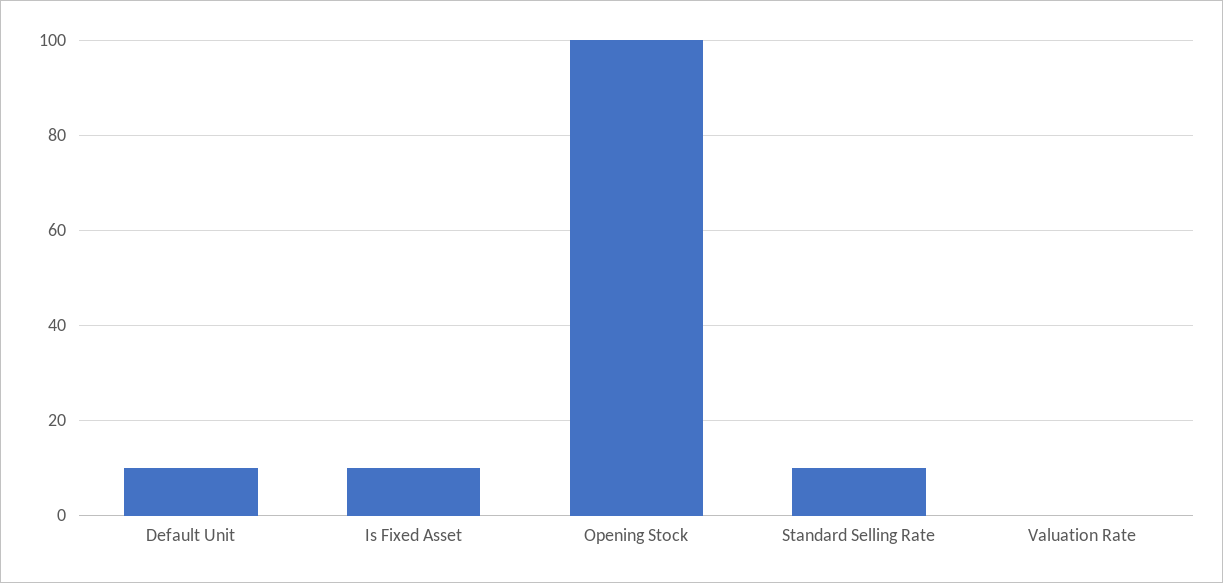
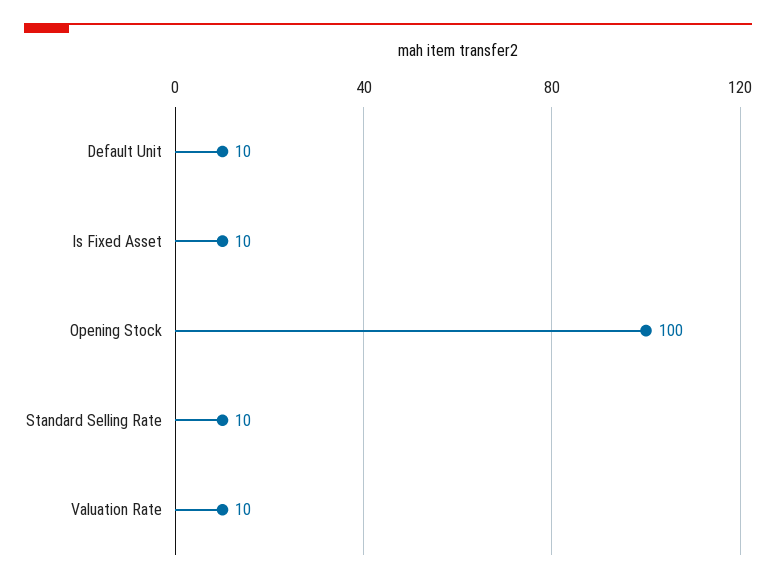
Valuation Rate: 0 -> 10

